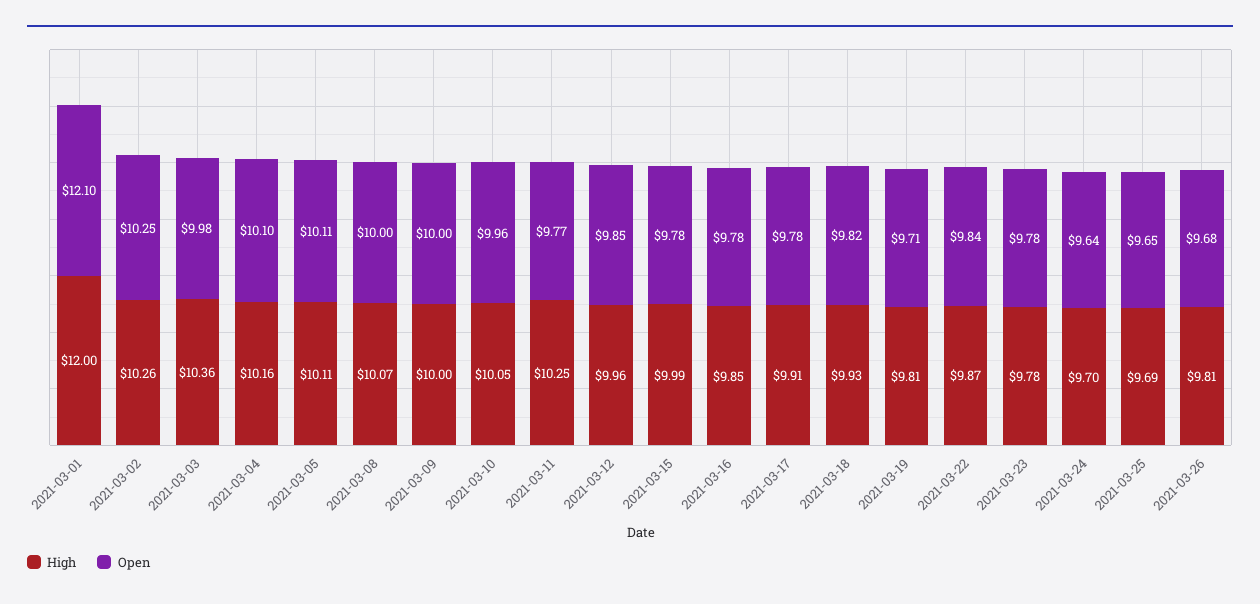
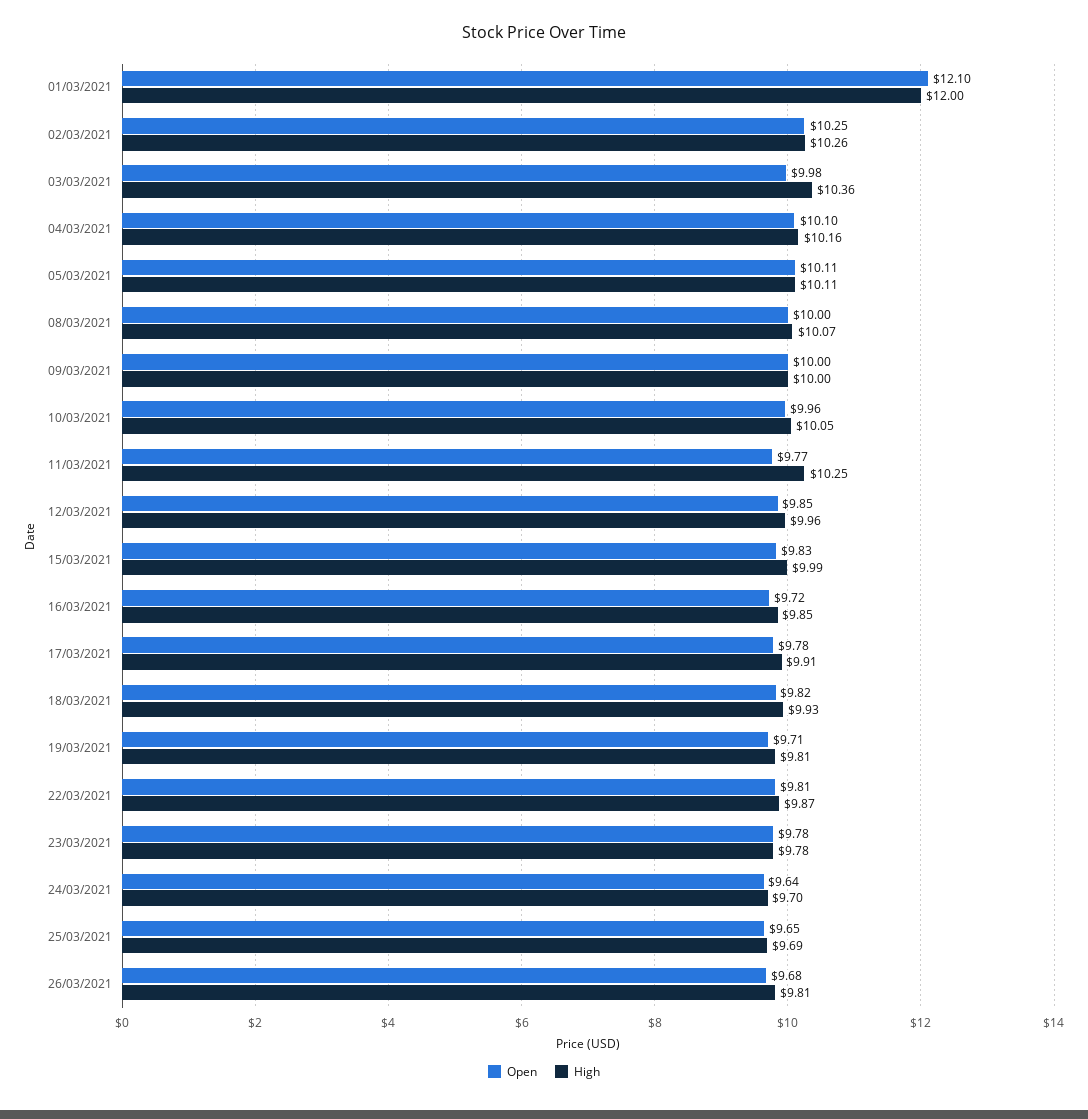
Open, 2021-03-15: 9.78 -> 9.83
Open, 2021-03-16: 9.78 -> 9.72
Open, 2021-03-22: 9.84 -> 9.81

